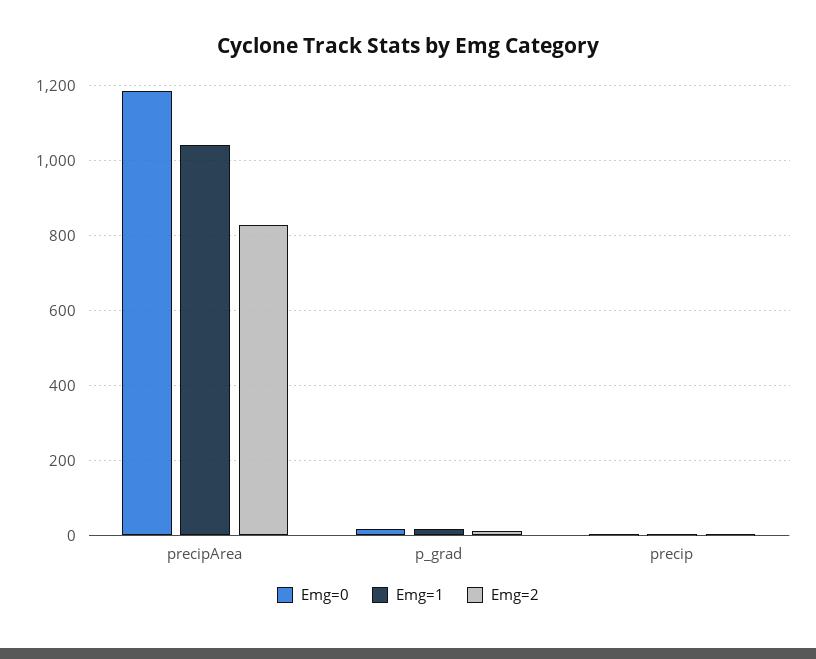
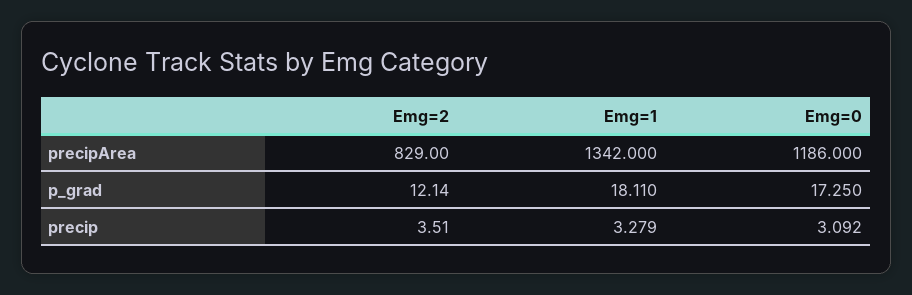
Emg=1, precipArea: 1040 -> 1342

